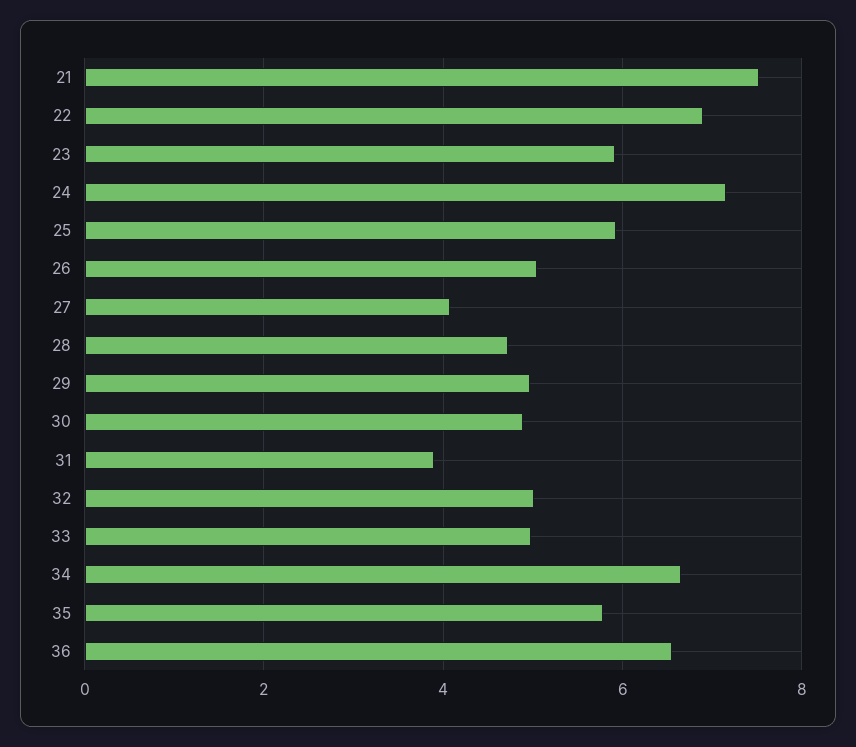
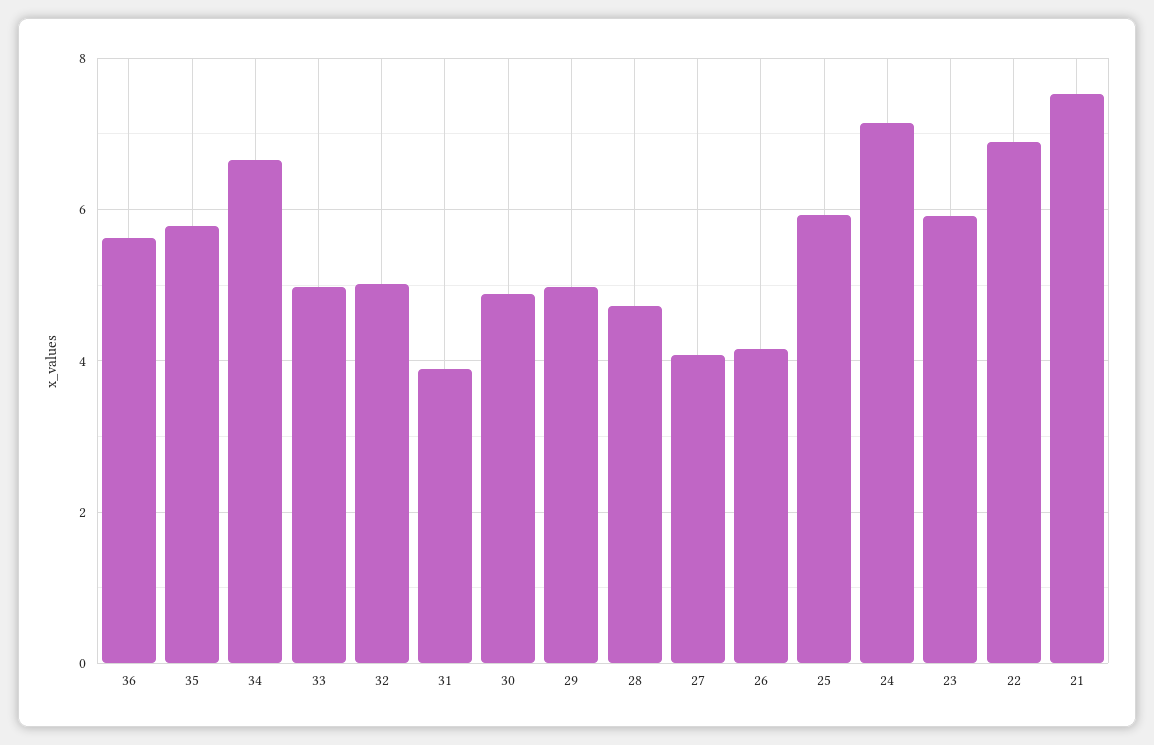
26: 5 -> 4.2
36: 6.6 -> 5.6

